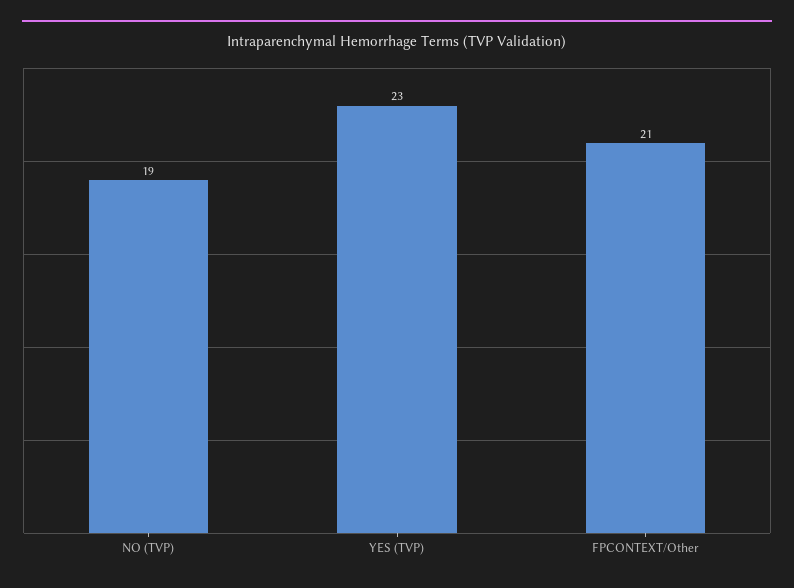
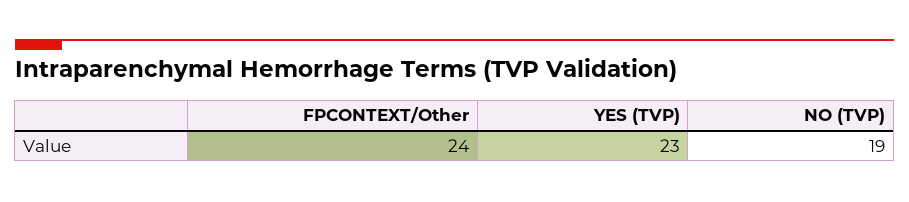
FPCONTEXT/Other: 21 -> 24

